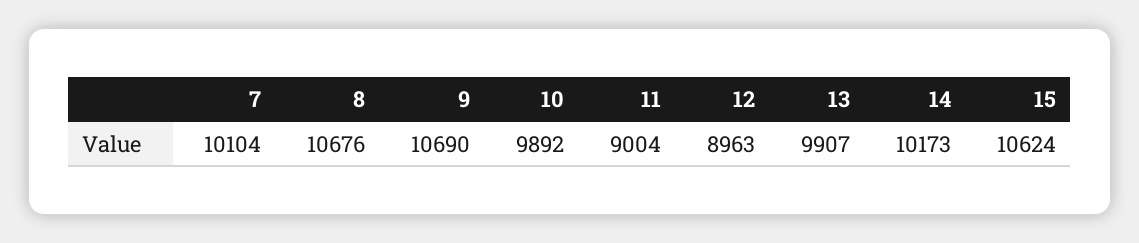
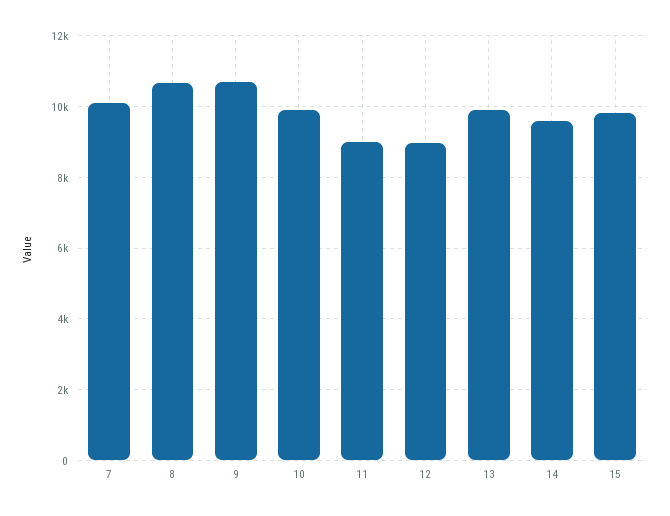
14: 10173 -> 9600
15: 10624 -> 9800

